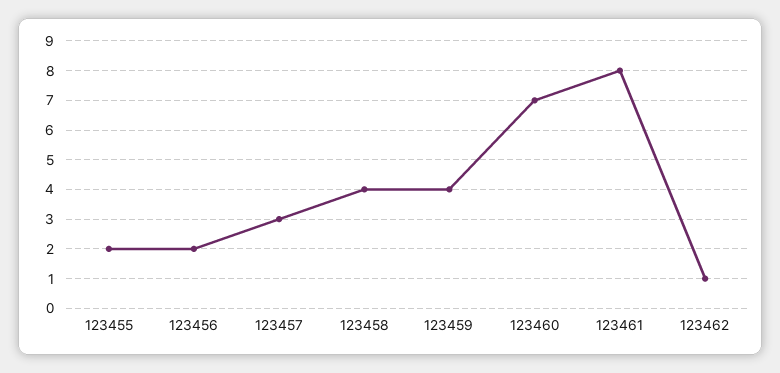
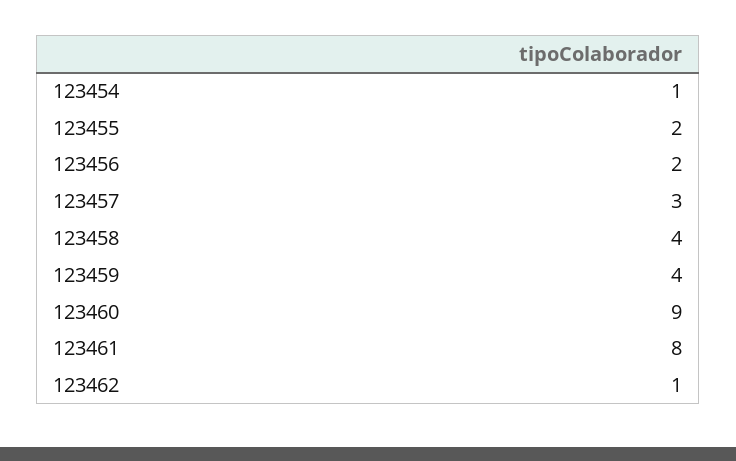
123460: 7 -> 9
123454: none -> 1

